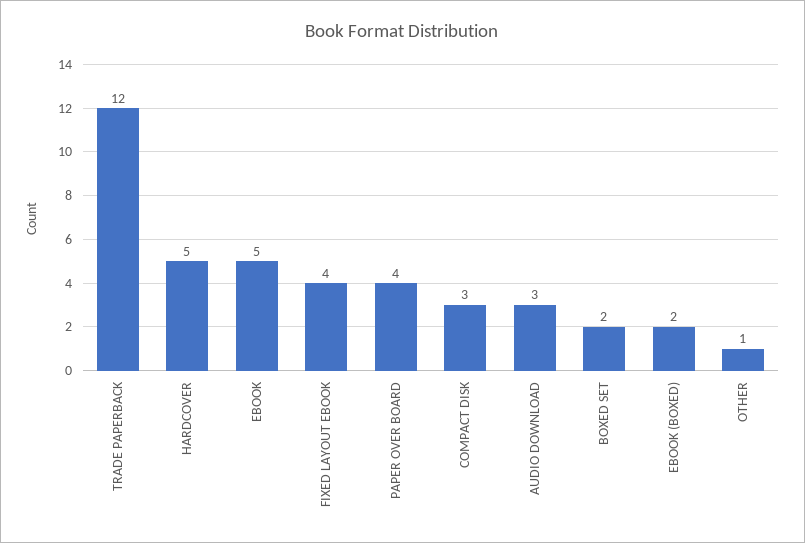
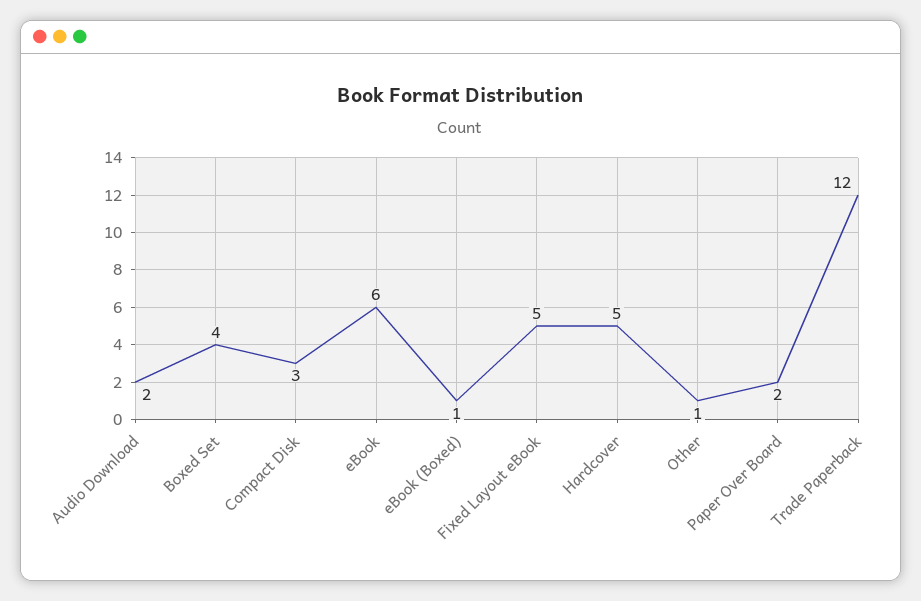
EBOOK: 5 -> 6
FIXED LAYOUT EBOOK: 4 -> 5
PAPER OVER BOARD: 4 -> 2
AUDIO DOWNLOAD: 3 -> 2
BOXED SET: 2 -> 4
EBOOK (BOXED): 2 -> 1

